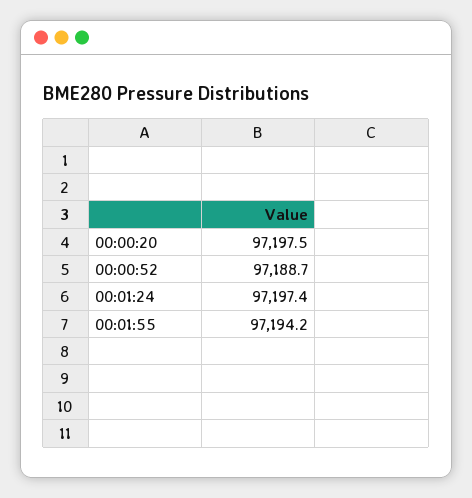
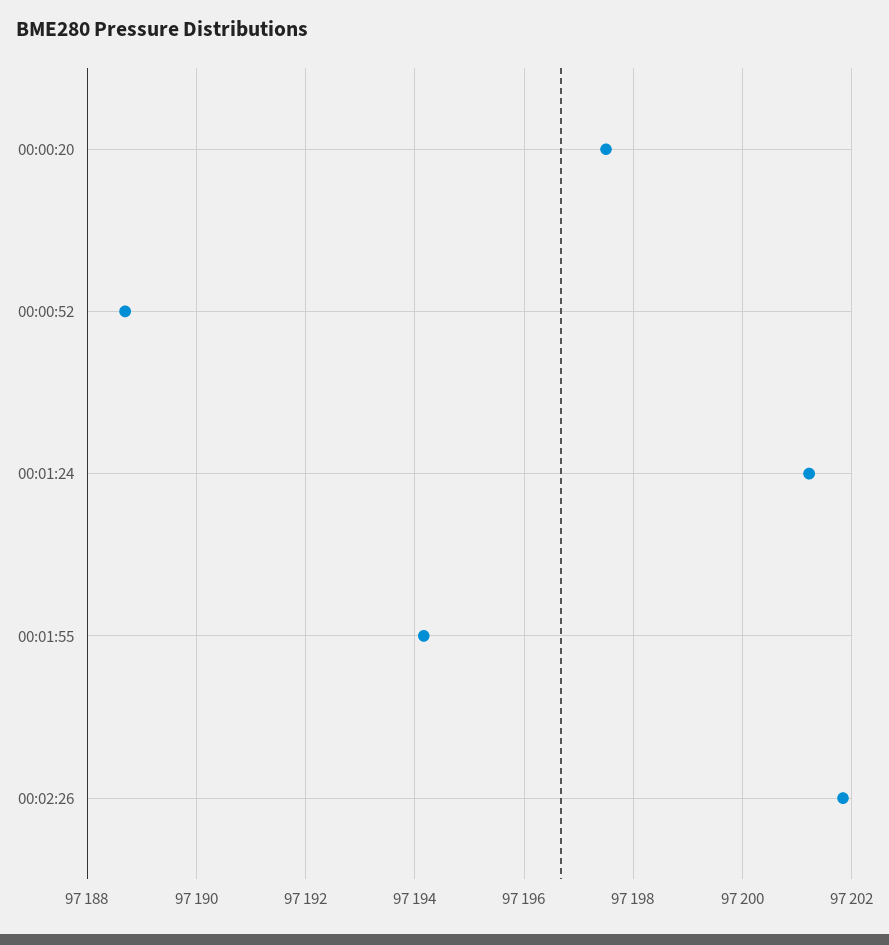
00:01:24: 97197.4 -> 97201.2
00:02:26: none -> 97201.8

